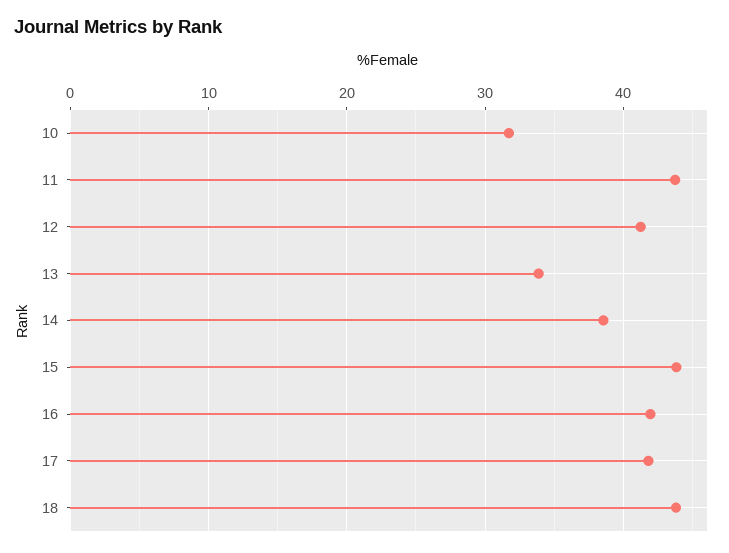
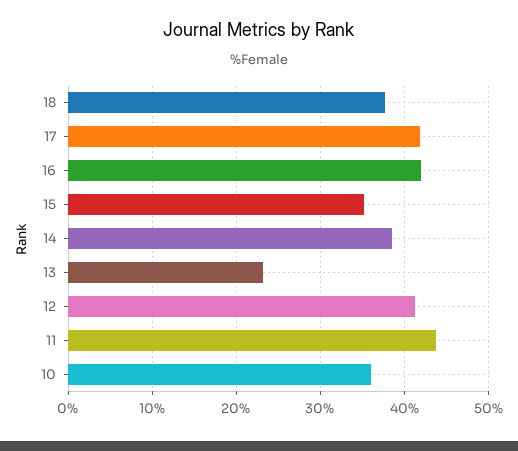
10: 32 -> 36
13: 34 -> 23
15: 44 -> 35
18: 44 -> 38

